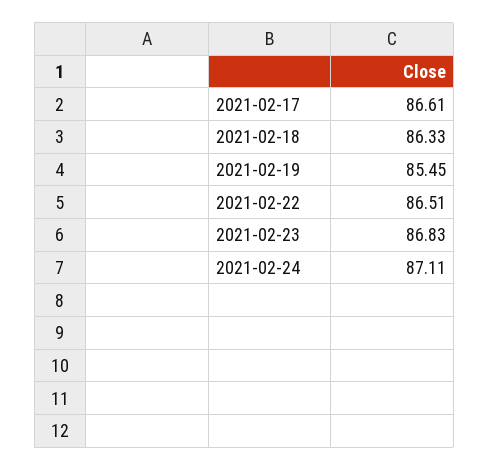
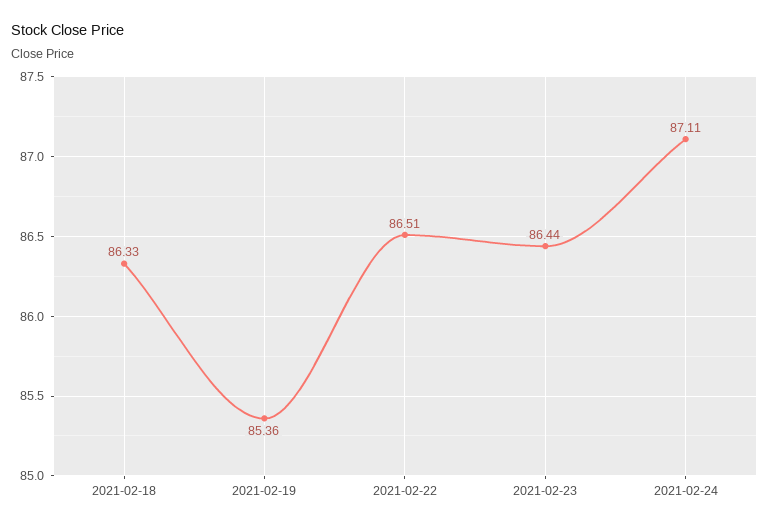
2021-02-17: 86.61 -> none
2021-02-19: 85.45 -> 85.36
2021-02-23: 86.83 -> 86.44

